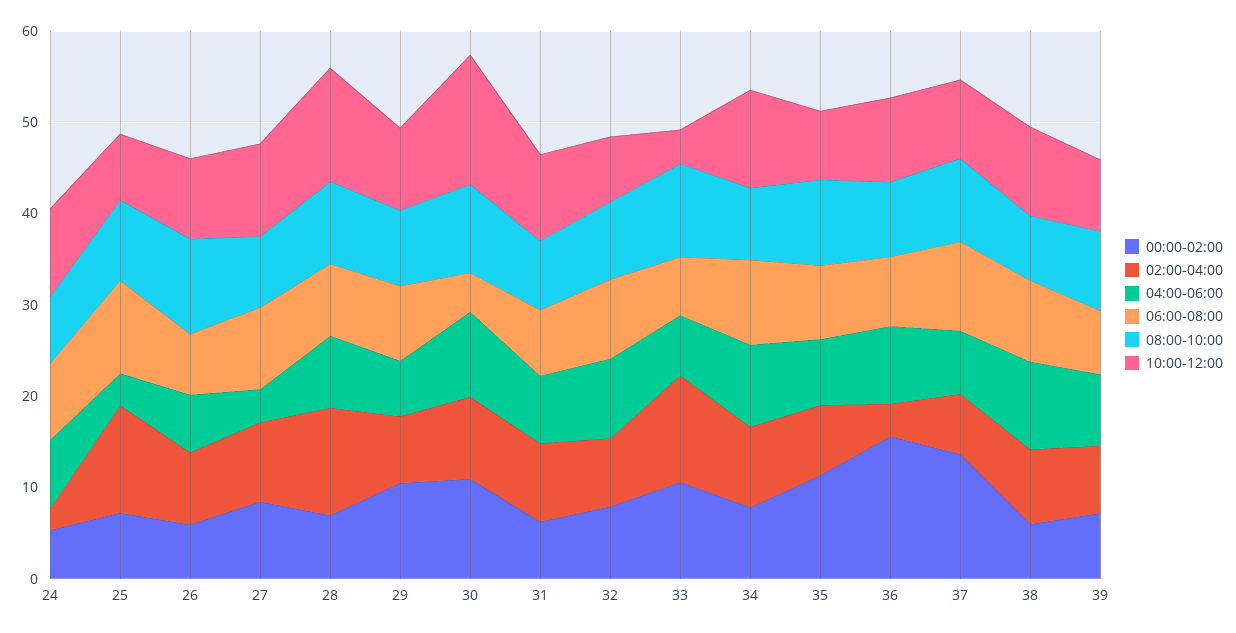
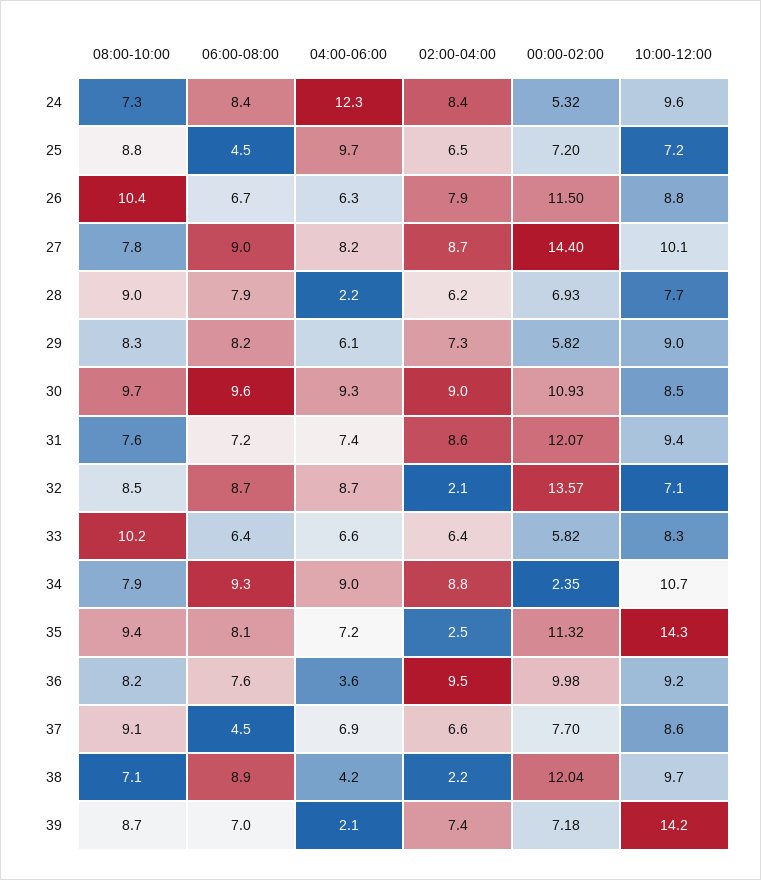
02:00-04:00, 24: 2 -> 8.4
04:00-06:00, 24: 8 -> 12.3
02:00-04:00, 25: 12 -> 6.5
04:00-06:00, 25: 4 -> 9.7
06:00-08:00, 25: 10 -> 4.5
00:00-02:00, 26: 6 -> 11.5
00:00-02:00, 27: 8 -> 14.4
04:00-06:00, 27: 4 -> 8.2
02:00-04:00, 28: 12 -> 6.2
04:00-06:00, 28: 8 -> 2.2
10:00-12:00, 28: 12 -> 7.7
00:00-02:00, 29: 10 -> 5.82
06:00-08:00, 30: 4 -> 9.6
10:00-12:00, 30: 14 -> 8.5
00:00-02:00, 31: 6 -> 12.07
00:00-02:00, 32: 8 -> 13.57
02:00-04:00, 32: 8 -> 2.1
00:00-02:00, 33: 10 -> 5.82
02:00-04:00, 33: 12 -> 6.4
10:00-12:00, 33: 4 -> 8.3
00:00-02:00, 34: 8 -> 2.35
02:00-04:00, 35: 8 -> 2.5
10:00-12:00, 35: 8 -> 14.3
00:00-02:00, 36: 16 -> 9.98
02:00-04:00, 36: 4 -> 9.5
04:00-06:00, 36: 8 -> 3.6
00:00-02:00, 37: 14 -> 7.7
06:00-08:00, 37: 10 -> 4.5
00:00-02:00, 38: 6 -> 12.04
02:00-04:00, 38: 8 -> 2.2
04:00-06:00, 38: 10 -> 4.2
04:00-06:00, 39: 8 -> 2.1
10:00-12:00, 39: 8 -> 14.2

